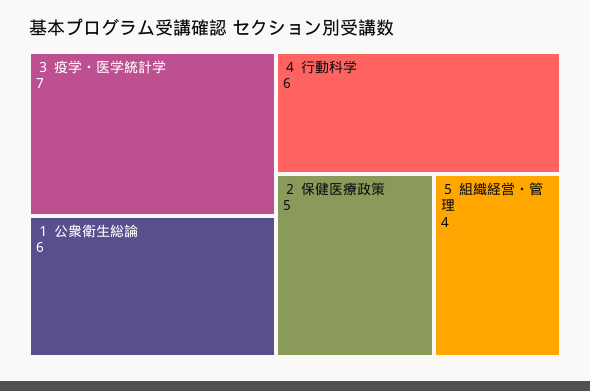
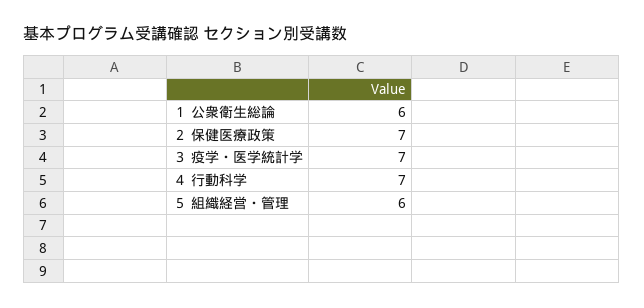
４ 行動科学: 6 -> 7
２ 保健医療政策: 5 -> 7
５ 組織経営・管理: 4 -> 6

